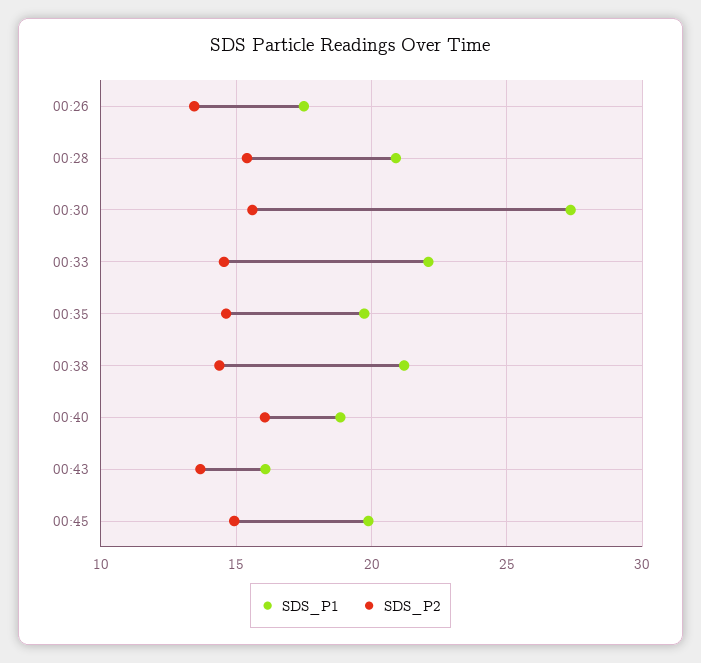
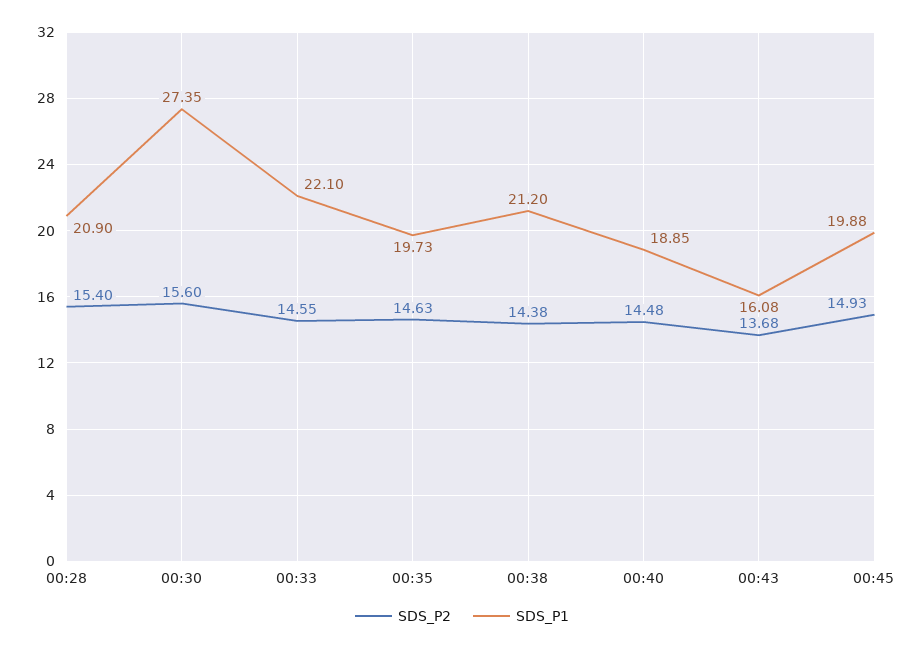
SDS_P1, 00:26: 17.5 -> none
SDS_P2, 00:26: 13.5 -> none
SDS_P2, 00:40: 16 -> 14.48

